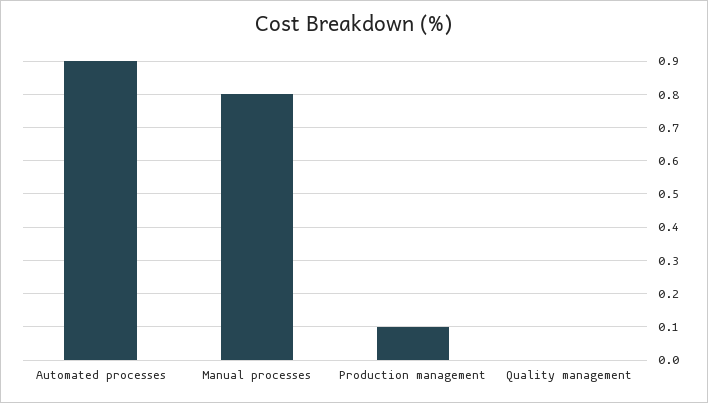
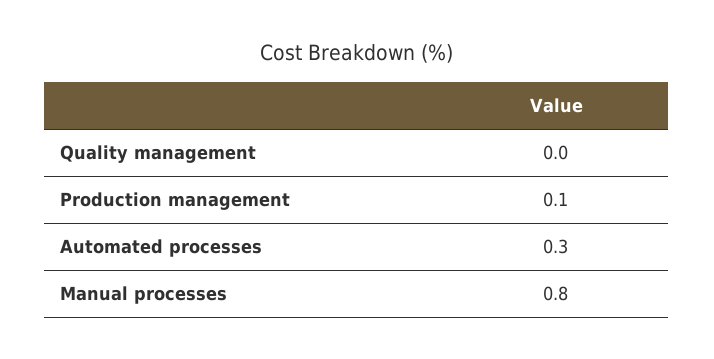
Automated processes: 0.9 -> 0.3

